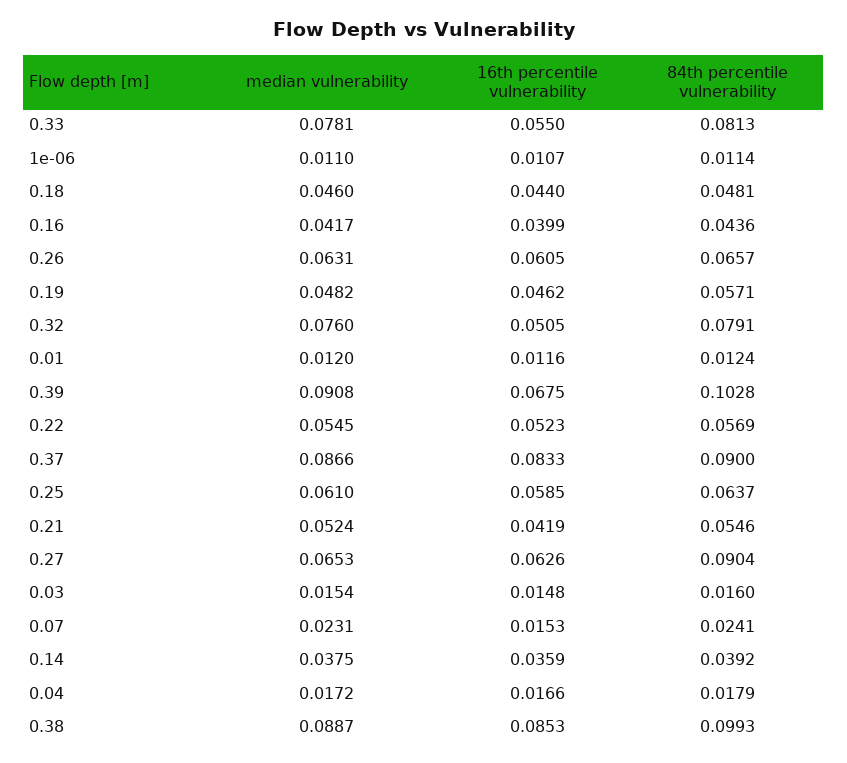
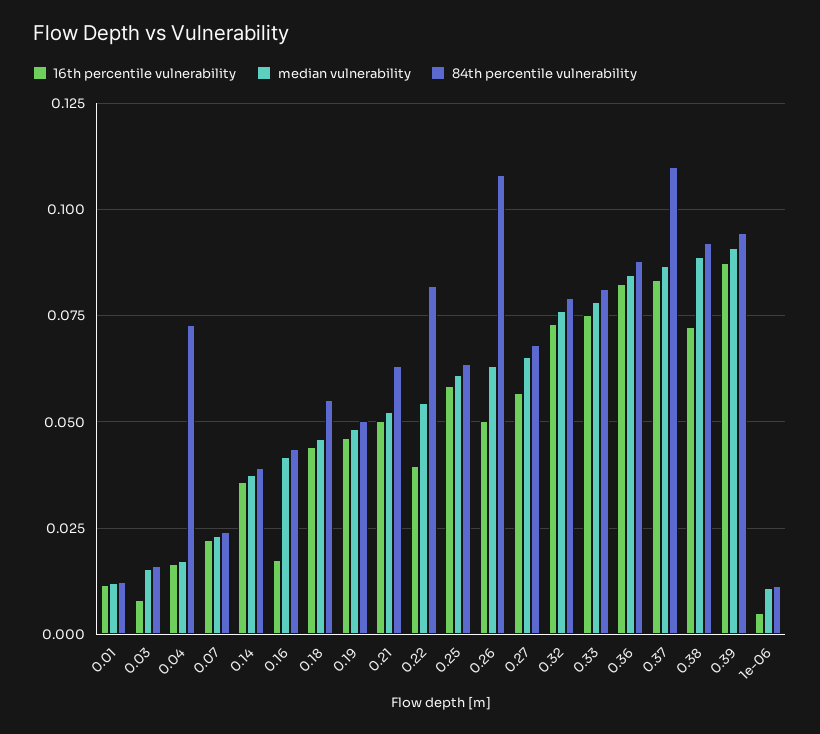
16th percentile vulnerability, 0.33: 0.055 -> 0.075
16th percentile vulnerability, 1e-06: 0.0107 -> 0.005
84th percentile vulnerability, 0.18: 0.0481 -> 0.055
16th percentile vulnerability, 0.16: 0.0399 -> 0.0175
16th percentile vulnerability, 0.26: 0.0605 -> 0.05
84th percentile vulnerability, 0.26: 0.0657 -> 0.1075
84th percentile vulnerability, 0.19: 0.0571 -> 0.05
16th percentile vulnerability, 0.32: 0.0505 -> 0.0725
16th percentile vulnerability, 0.39: 0.0675 -> 0.0875
84th percentile vulnerability, 0.39: 0.1028 -> 0.095
16th percentile vulnerability, 0.22: 0.0523 -> 0.04
84th percentile vulnerability, 0.22: 0.0569 -> 0.0825
84th percentile vulnerability, 0.37: 0.09 -> 0.11
16th percentile vulnerability, 0.21: 0.0419 -> 0.05
84th percentile vulnerability, 0.21: 0.0546 -> 0.0625
16th percentile vulnerability, 0.27: 0.0626 -> 0.0575
84th percentile vulnerability, 0.27: 0.0904 -> 0.0675
16th percentile vulnerability, 0.03: 0.0148 -> 0.0075
16th percentile vulnerability, 0.07: 0.0153 -> 0.0225
84th percentile vulnerability, 0.04: 0.0179 -> 0.0725
16th percentile vulnerability, 0.38: 0.0853 -> 0.0725
84th percentile vulnerability, 0.38: 0.0993 -> 0.0925
16th percentile vulnerability, 0.36: none -> 0.0825
median vulnerability, 0.36: none -> 0.085
84th percentile vulnerability, 0.36: none -> 0.0875

